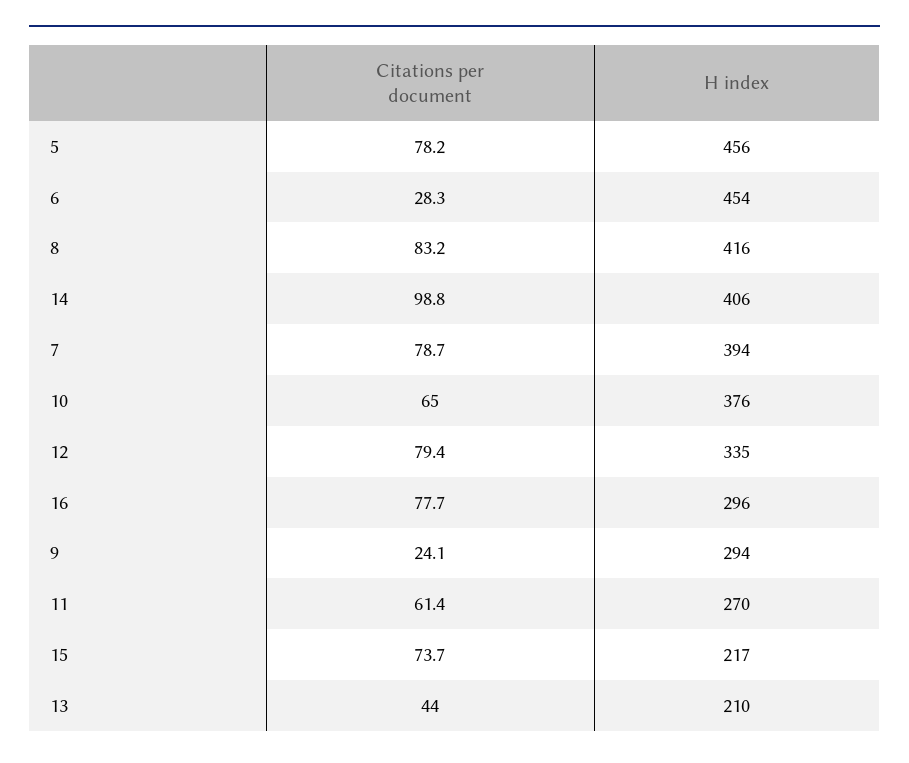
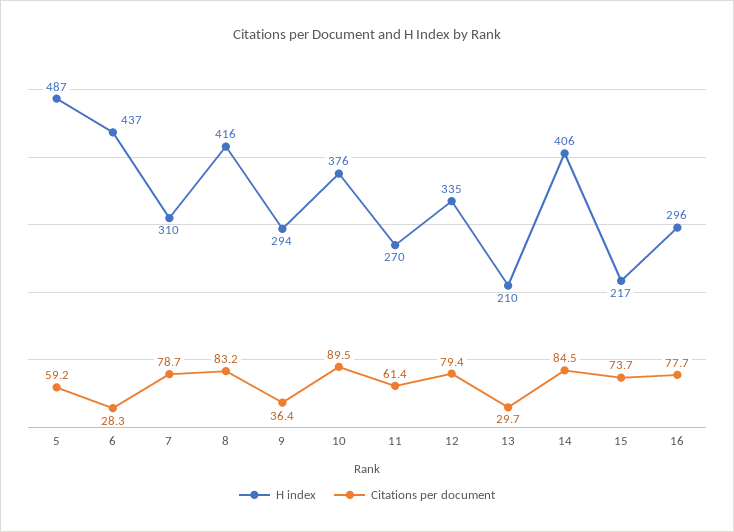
Citations per document, 5: 78.2 -> 59.2
H index, 5: 456 -> 487
H index, 6: 454 -> 437
Citations per document, 14: 98.8 -> 84.5
H index, 7: 394 -> 310
Citations per document, 10: 65 -> 89.5
Citations per document, 9: 24.1 -> 36.4
Citations per document, 13: 44 -> 29.7

